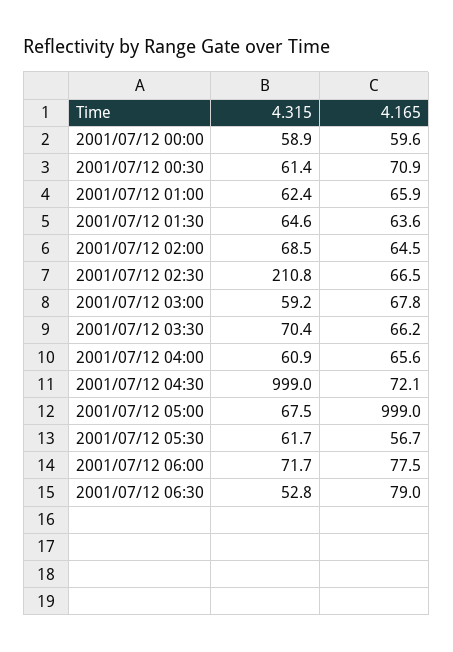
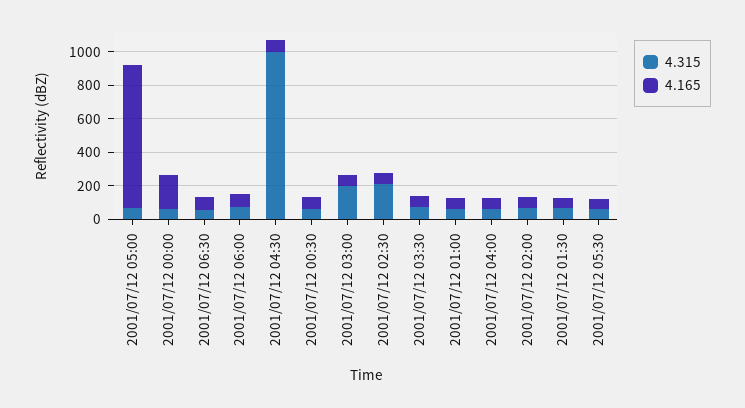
4.165, 2001/07/12 00:00: 59.6 -> 200
4.315, 2001/07/12 03:00: 59.2 -> 200
4.165, 2001/07/12 05:00: 999 -> 850

